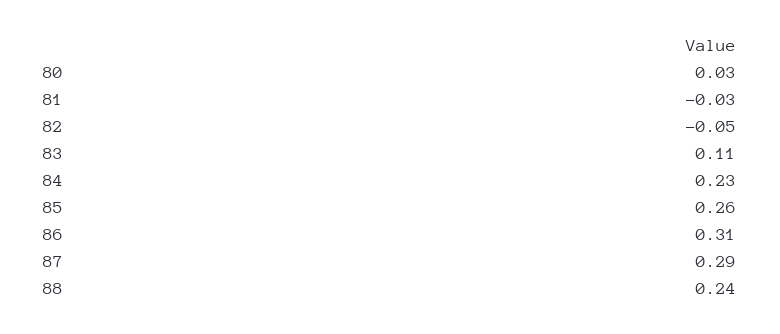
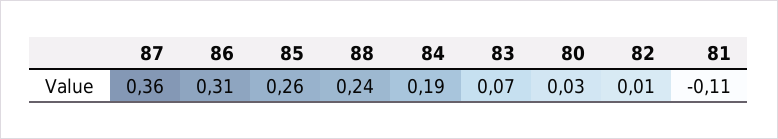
81: -0.03 -> -0.11
82: -0.05 -> 0.01
83: 0.11 -> 0.07
84: 0.23 -> 0.19
87: 0.29 -> 0.36

